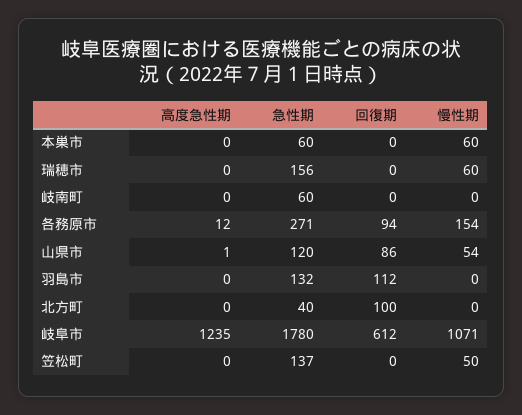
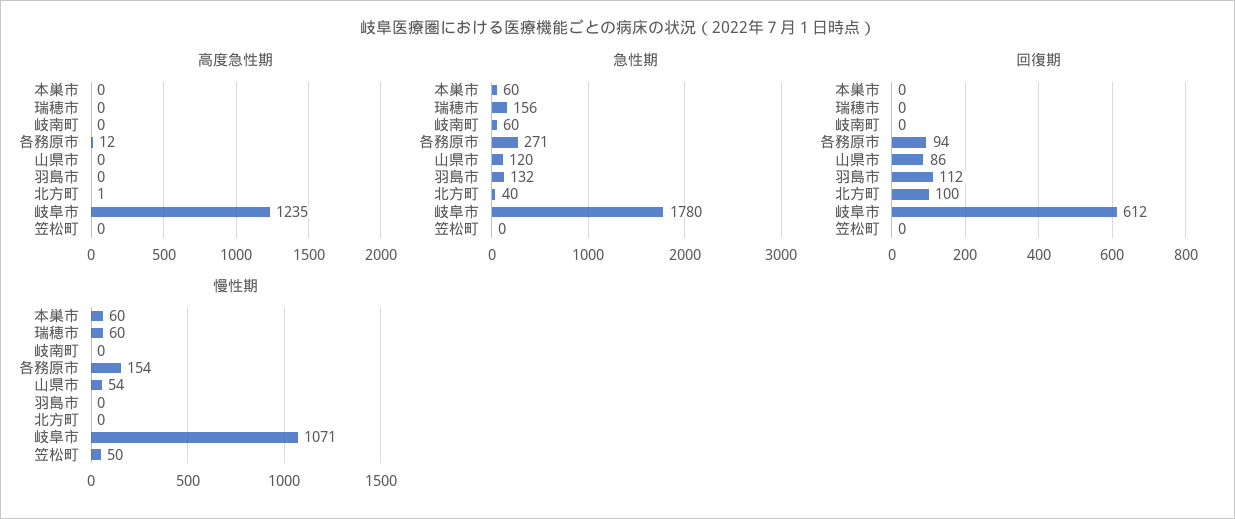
高度急性期, 山県市: 1 -> 0
高度急性期, 北方町: 0 -> 1
急性期, 笠松町: 137 -> 0

